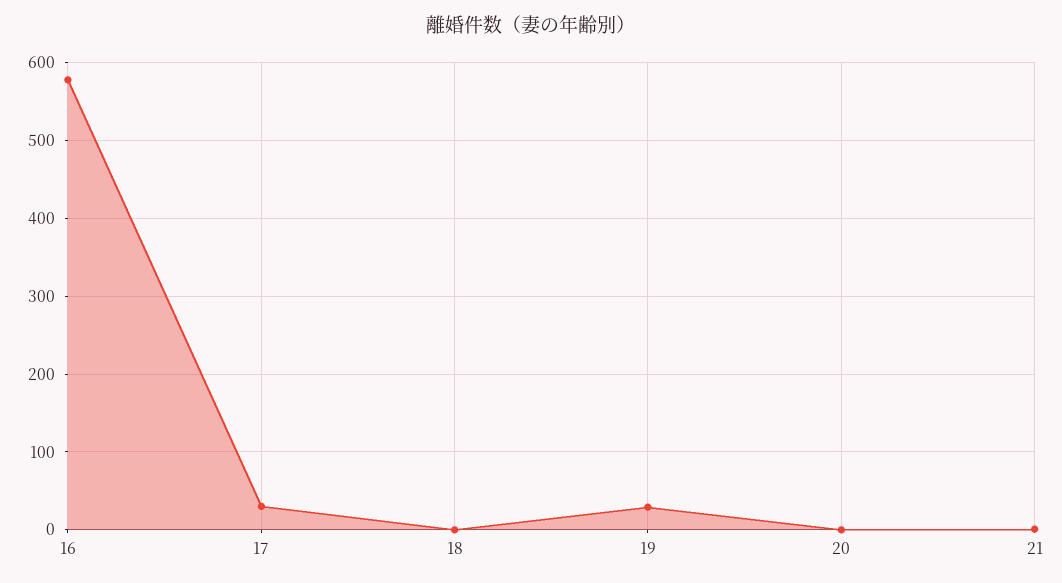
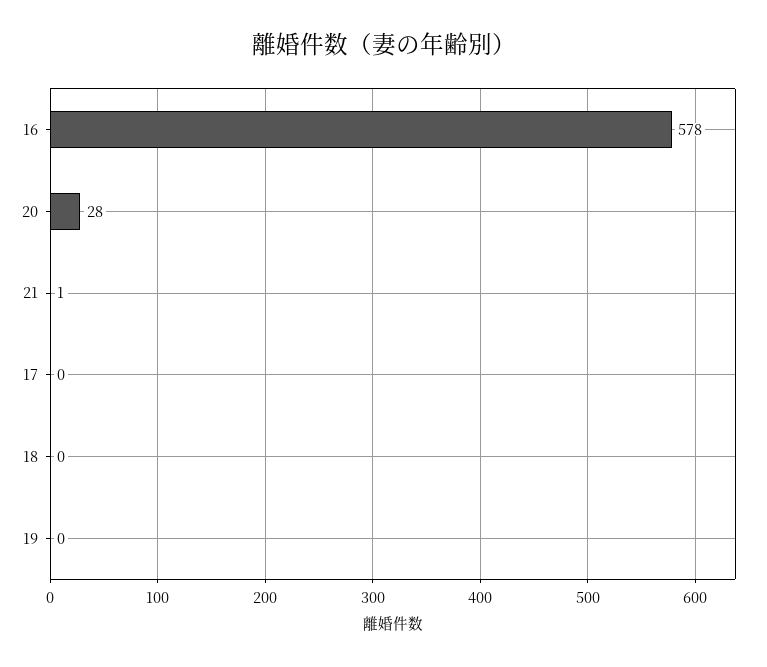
17: 30 -> 0
19: 30 -> 0
20: 0 -> 28

